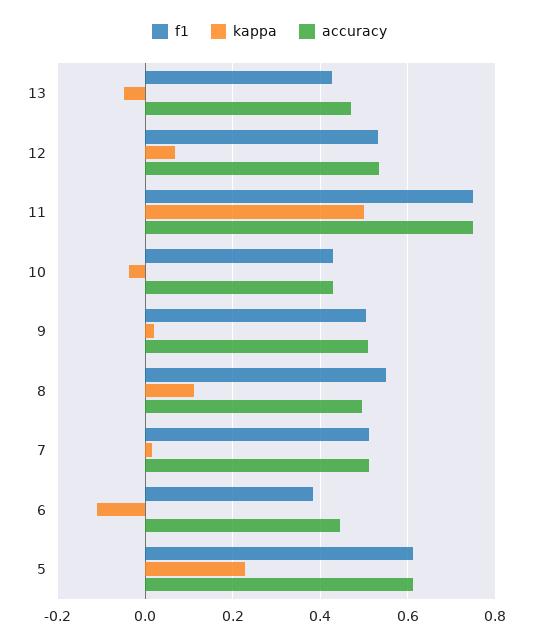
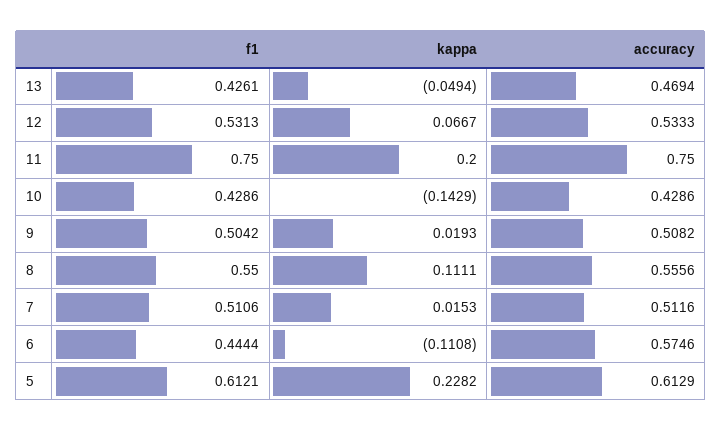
kappa, 11: 0.5 -> 0.2
kappa, 10: -0.04 -> -0.1429
accuracy, 8: 0.5 -> 0.5556
f1, 6: 0.38 -> 0.4444
accuracy, 6: 0.44 -> 0.5746

